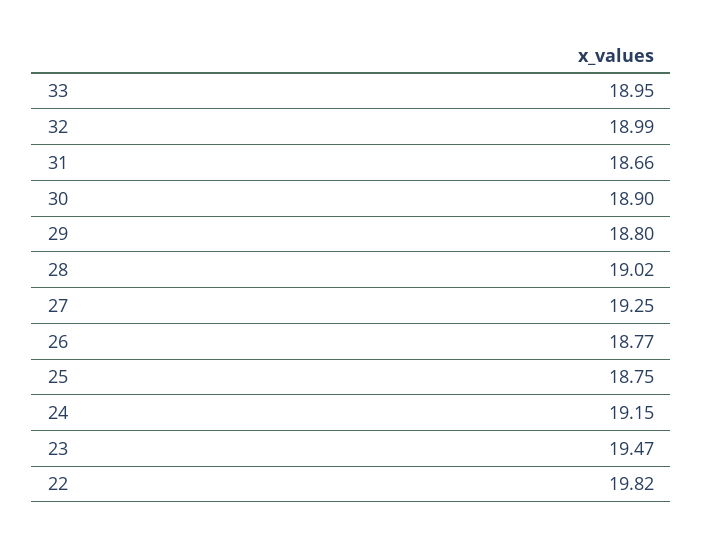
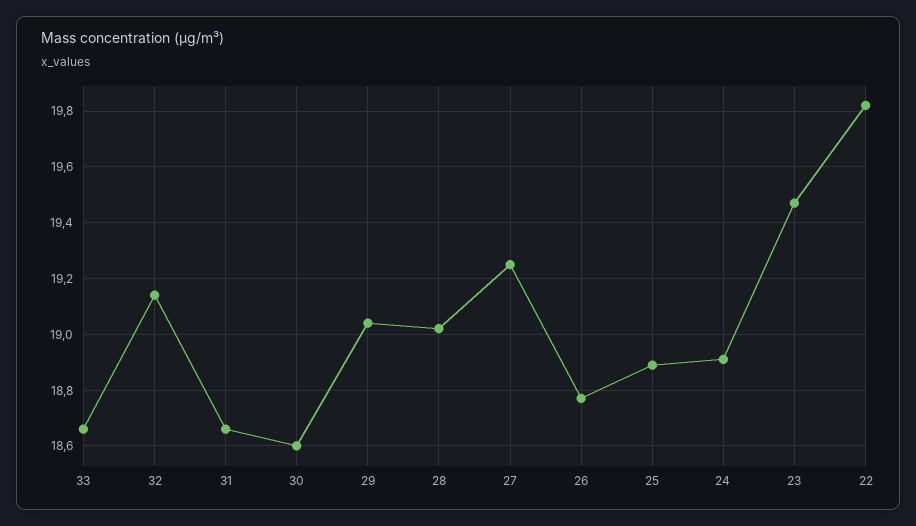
33: 18.95 -> 18.65
32: 18.99 -> 19.15
30: 18.9 -> 18.6
29: 18.8 -> 19.05
25: 18.75 -> 18.9
24: 19.15 -> 18.9

